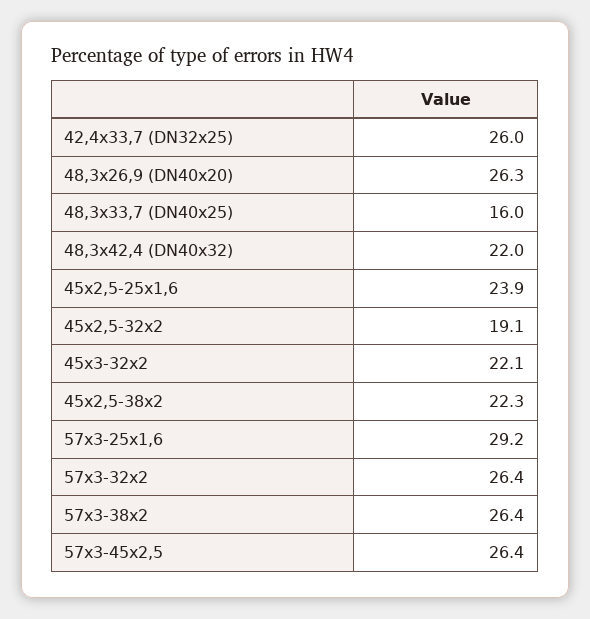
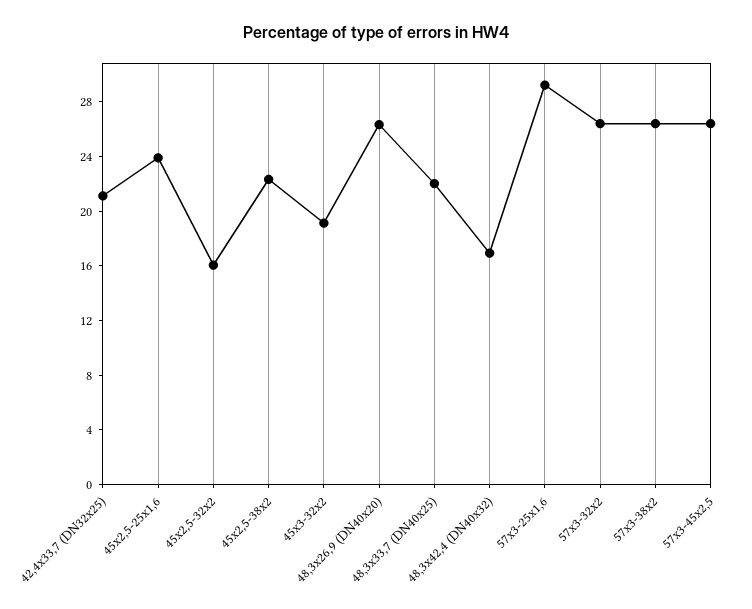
42,4х33,7 (DN32x25): 26 -> 21
48,3х33,7 (DN40x25): 16 -> 22
48,3х42,4 (DN40x32): 22 -> 17
45х2,5-32х2: 19.1 -> 16
45х3-32х2: 22.1 -> 19

